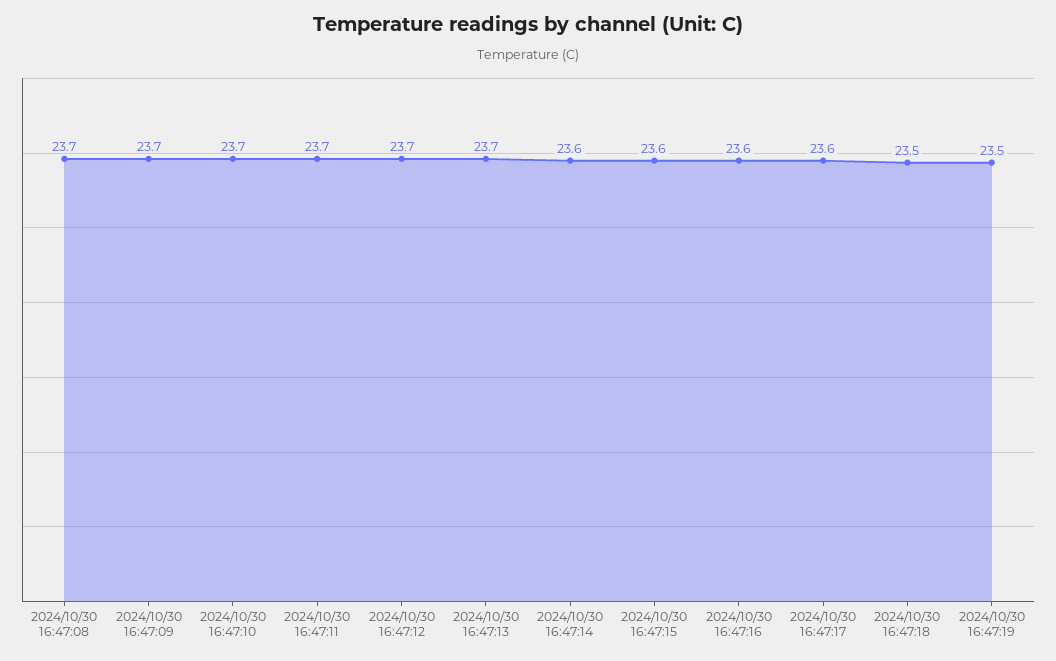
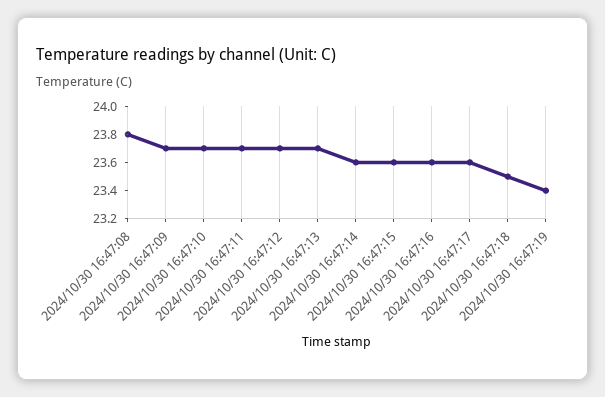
2024/10/30 16:47:08: 23.7 -> 23.8
2024/10/30 16:47:19: 23.5 -> 23.4

